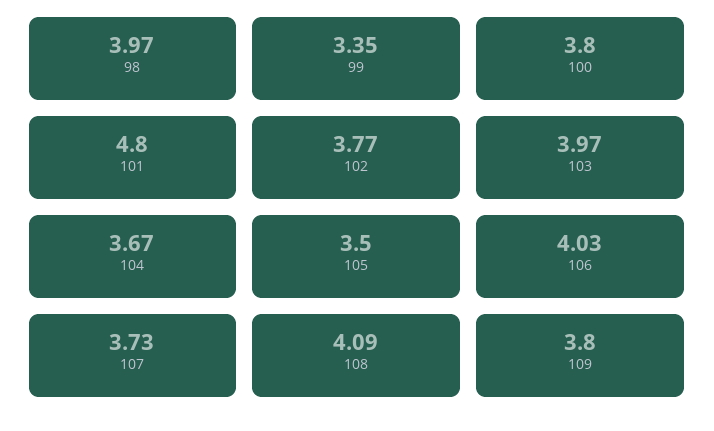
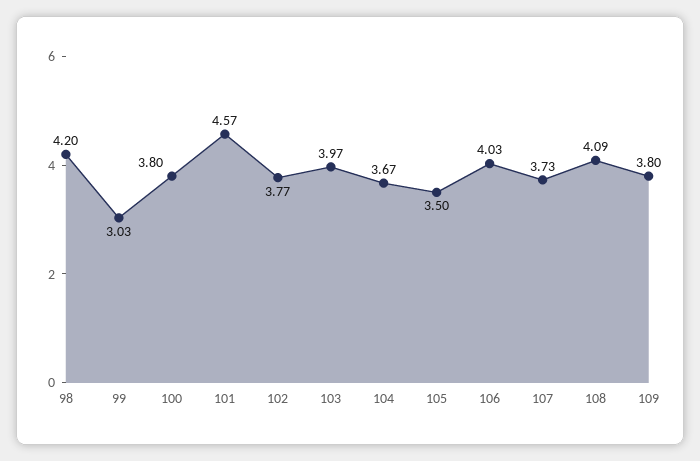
98: 3.97 -> 4.2
99: 3.35 -> 3.03
101: 4.8 -> 4.57

